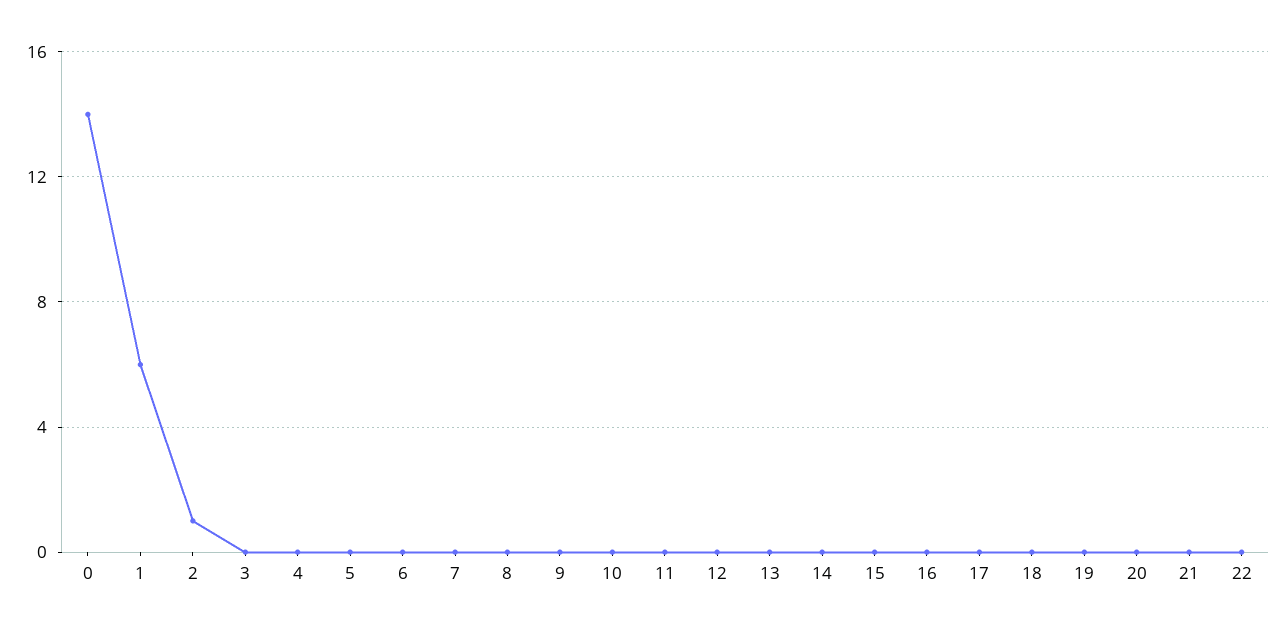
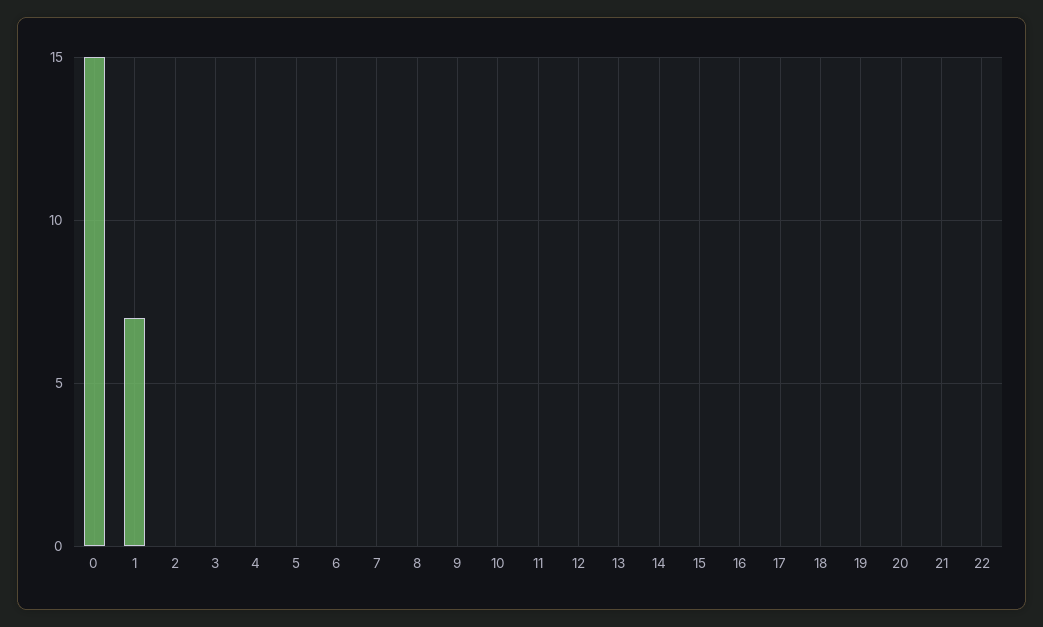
0: 14 -> 15
1: 6 -> 7
2: 1 -> 0

